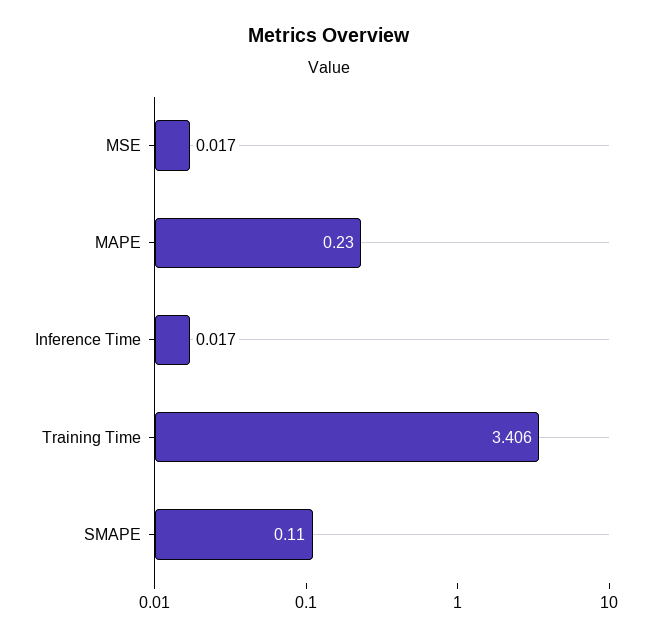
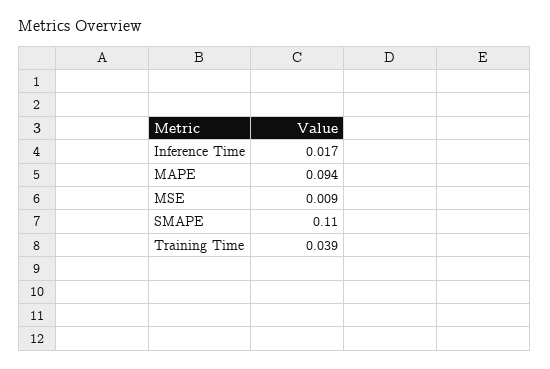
MSE: 0.017 -> 0.009
MAPE: 0.23 -> 0.094
Training Time: 3.406 -> 0.039

